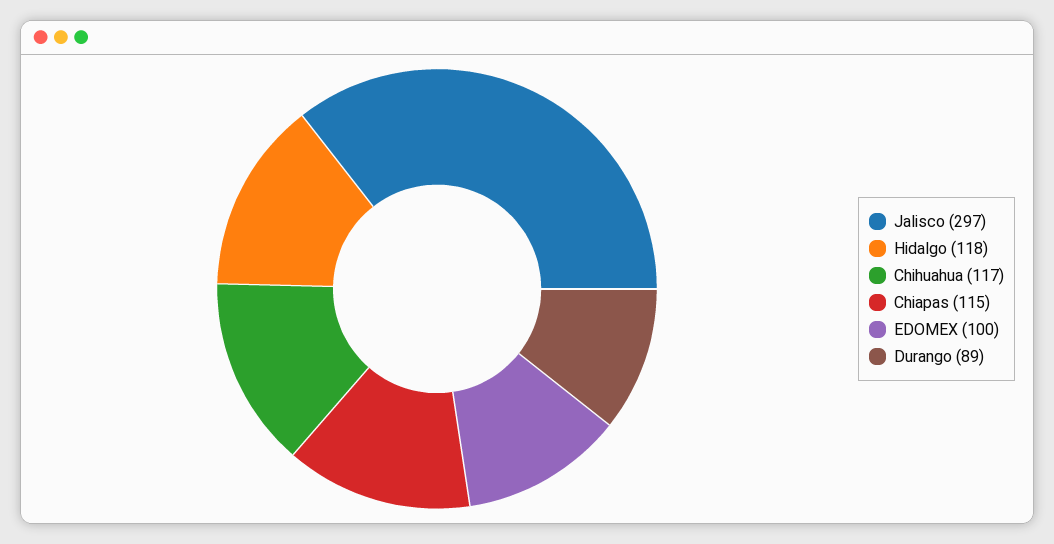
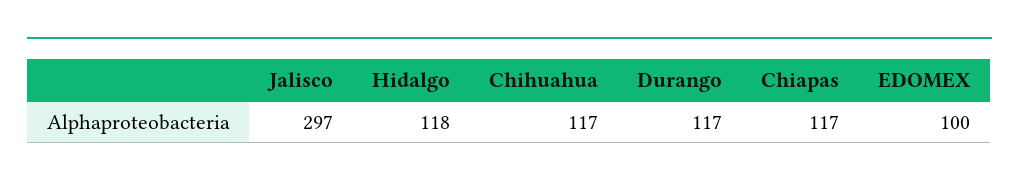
Chiapas: 115 -> 117
Durango: 89 -> 117

